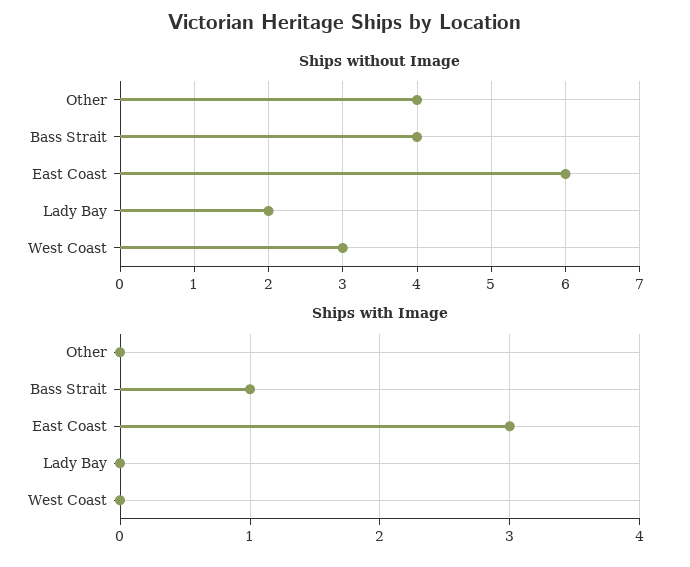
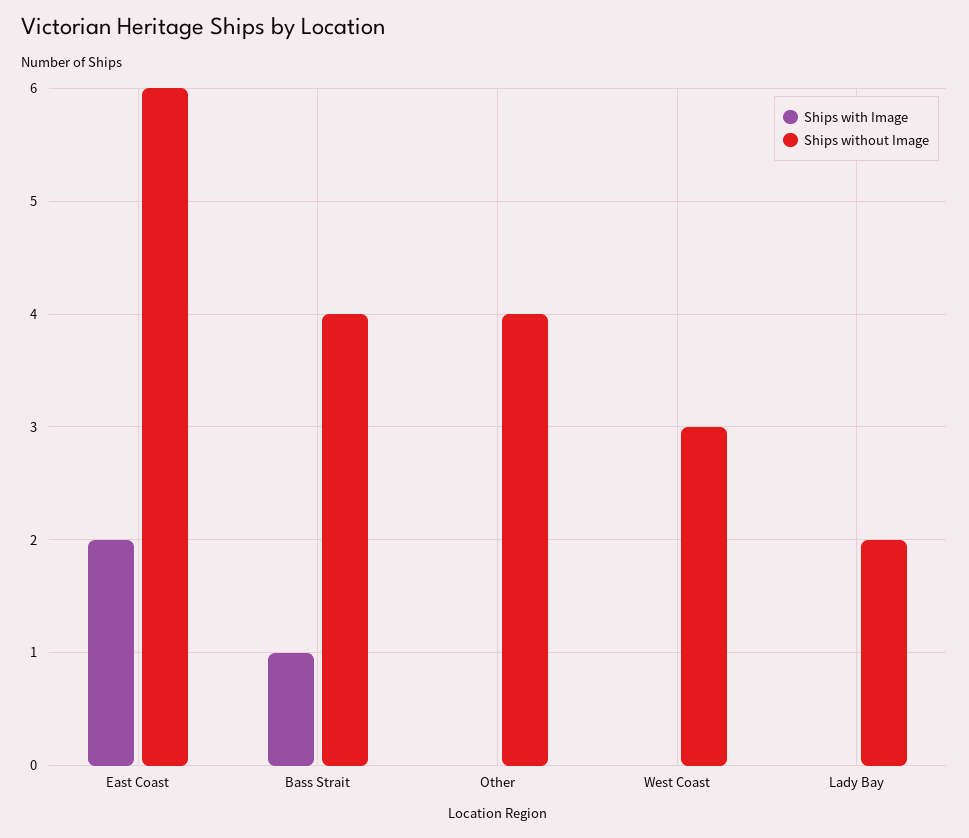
Ships with Image, East Coast: 3 -> 2

